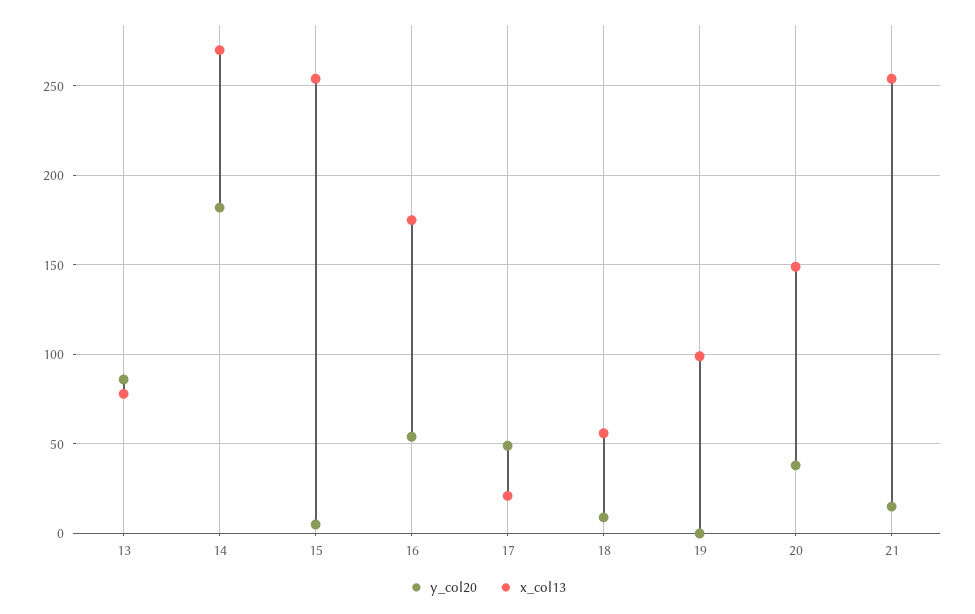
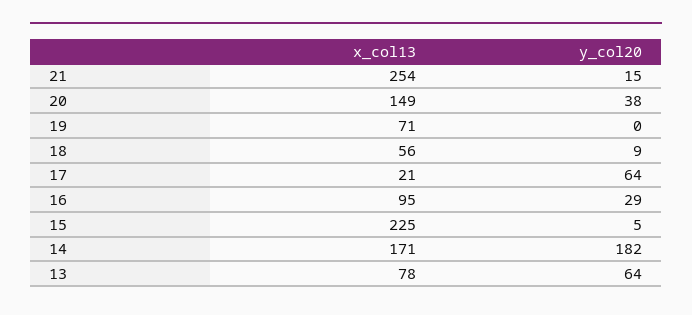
y_col20, 13: 85 -> 64
x_col13, 14: 270 -> 171
x_col13, 15: 255 -> 225
y_col20, 16: 55 -> 29
x_col13, 16: 175 -> 95
y_col20, 17: 50 -> 64
x_col13, 19: 100 -> 71

